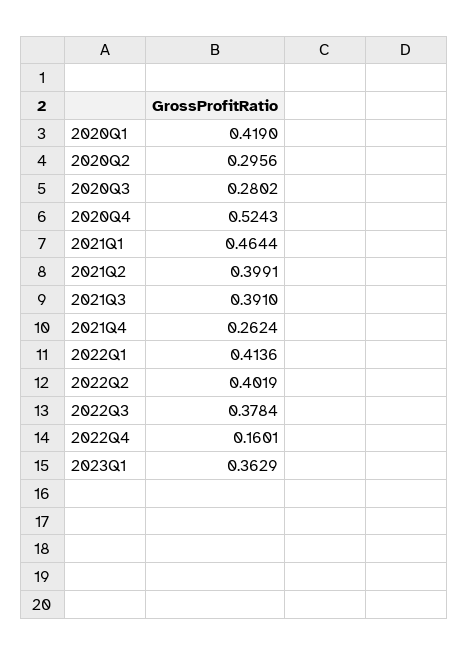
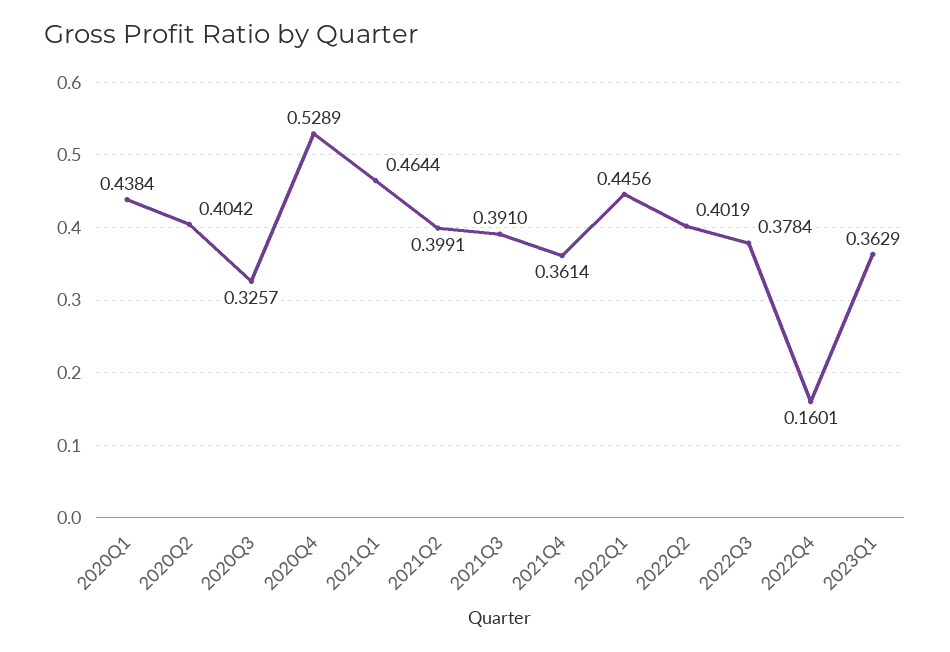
2020Q1: 0.419 -> 0.4384
2020Q2: 0.2956 -> 0.4042
2020Q3: 0.2802 -> 0.3257
2020Q4: 0.5243 -> 0.5289
2021Q4: 0.2624 -> 0.3614
2022Q1: 0.4136 -> 0.4456

